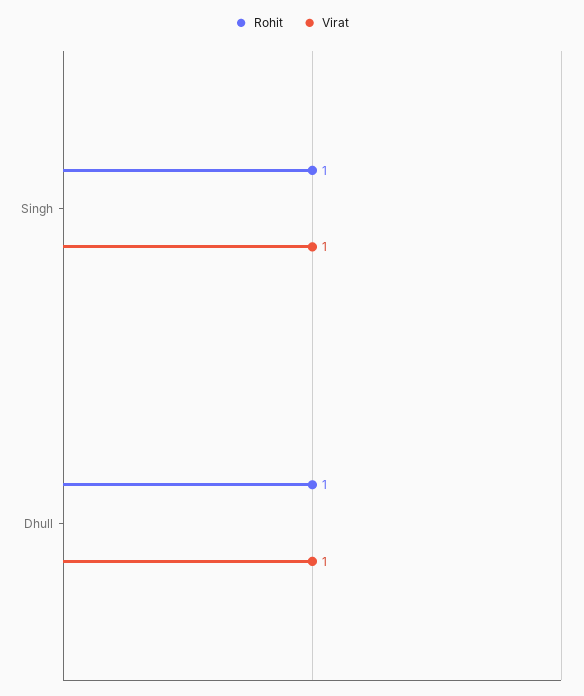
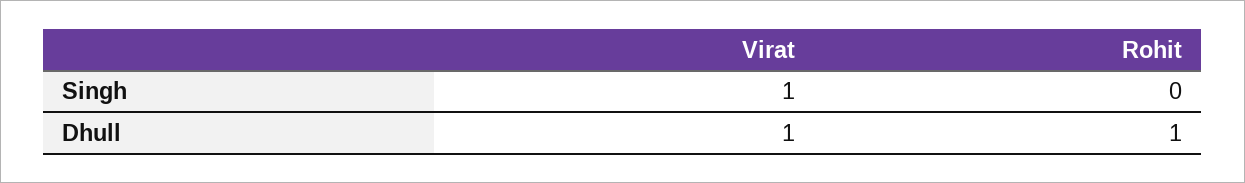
Rohit, Singh: 1 -> 0

